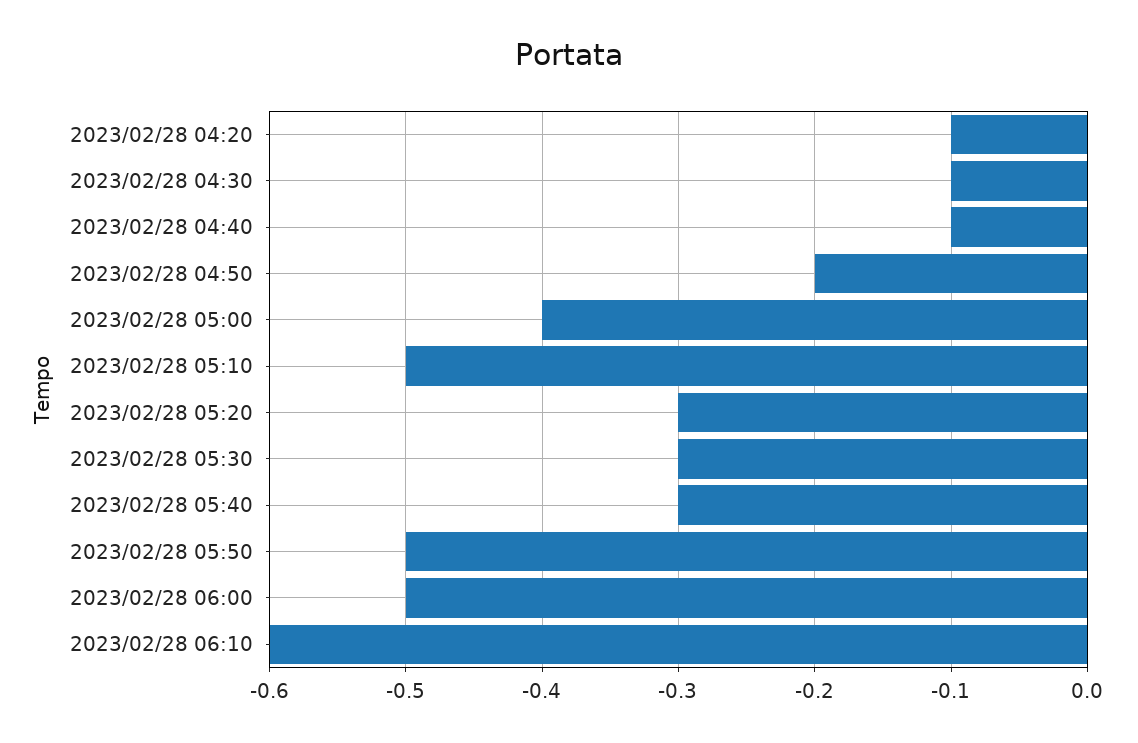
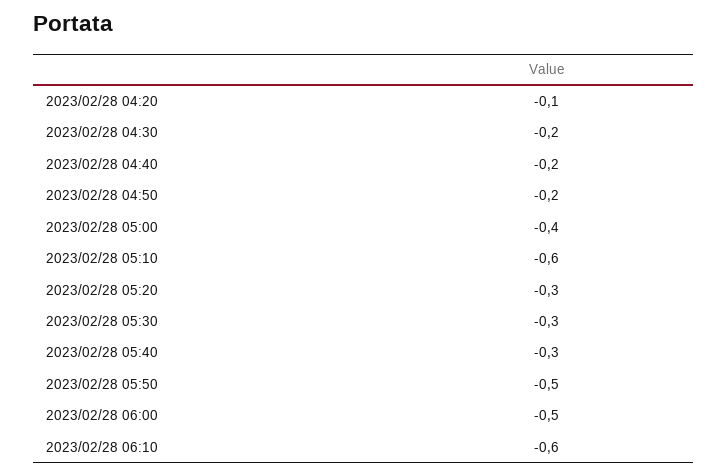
2023/02/28 04:30: -0.1 -> -0.2
2023/02/28 04:40: -0.1 -> -0.2
2023/02/28 05:10: -0.5 -> -0.6

